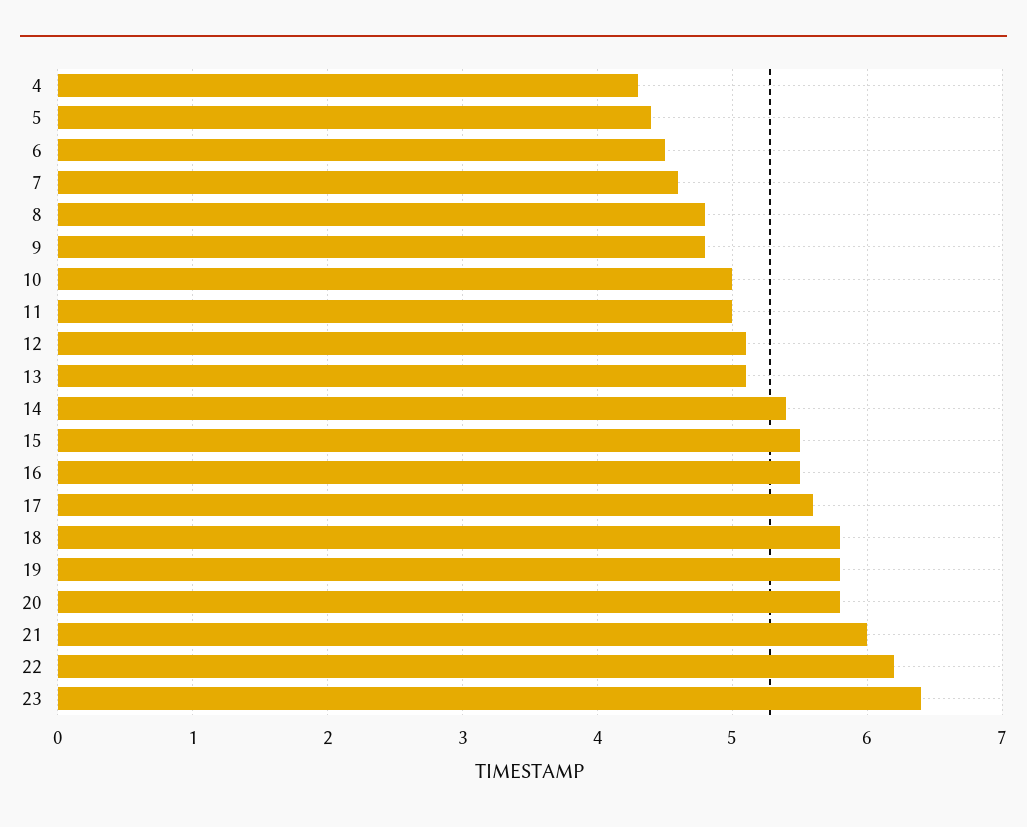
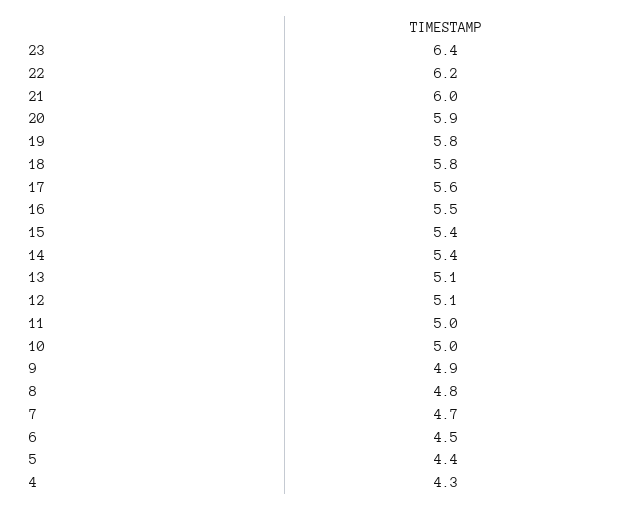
7: 4.6 -> 4.7
9: 4.8 -> 4.9
15: 5.5 -> 5.4
20: 5.8 -> 5.9

